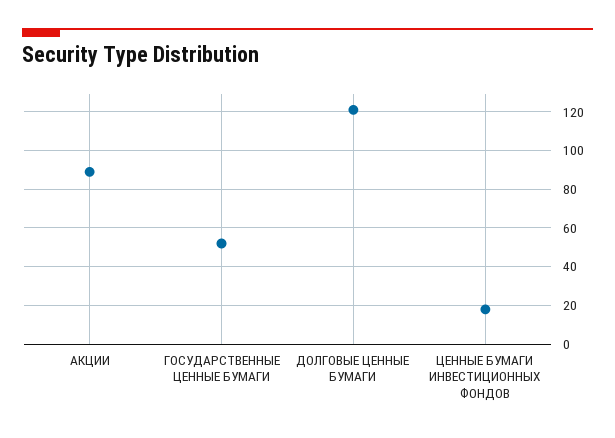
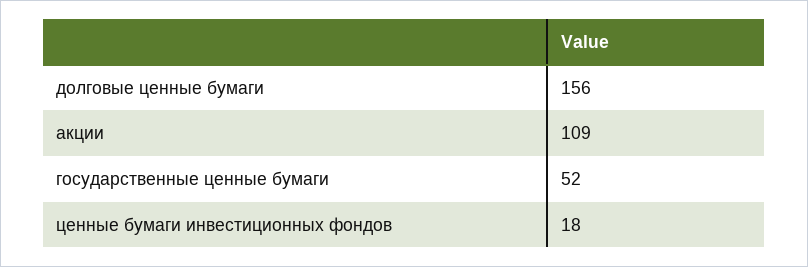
АКЦИИ: 90 -> 109
ДОЛГОВЫЕ ЦЕННЫЕ БУМАГИ: 120 -> 156

